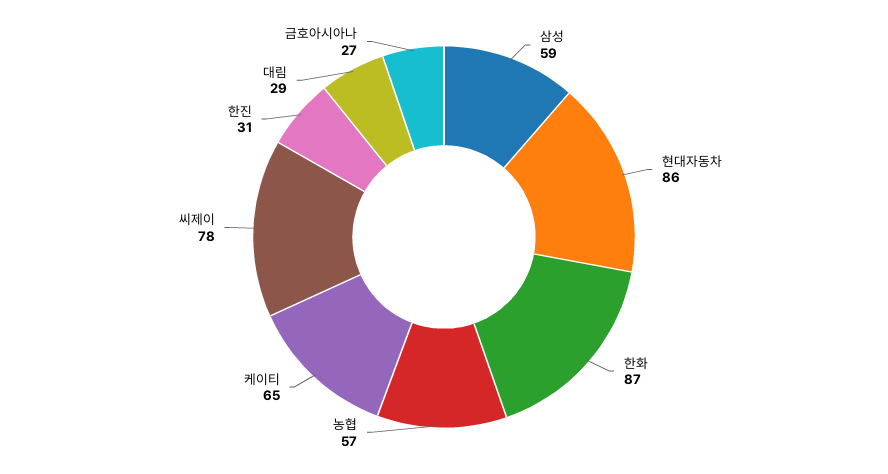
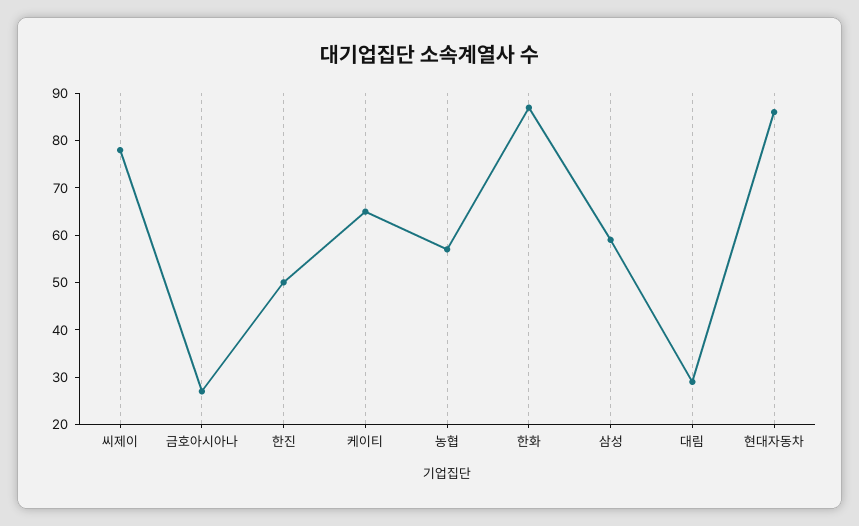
한진: 31 -> 50

